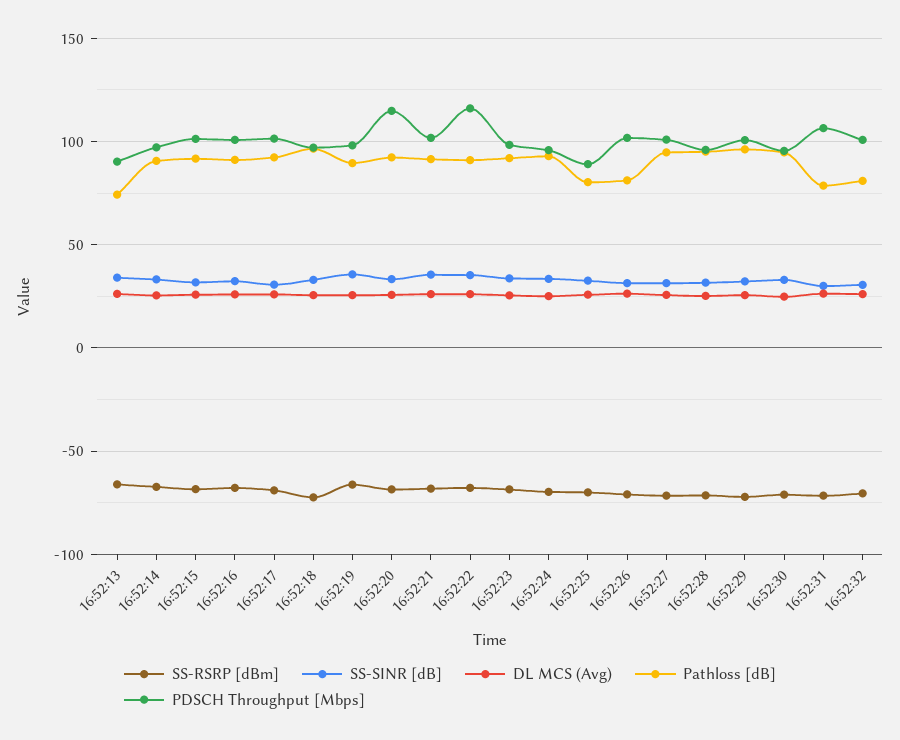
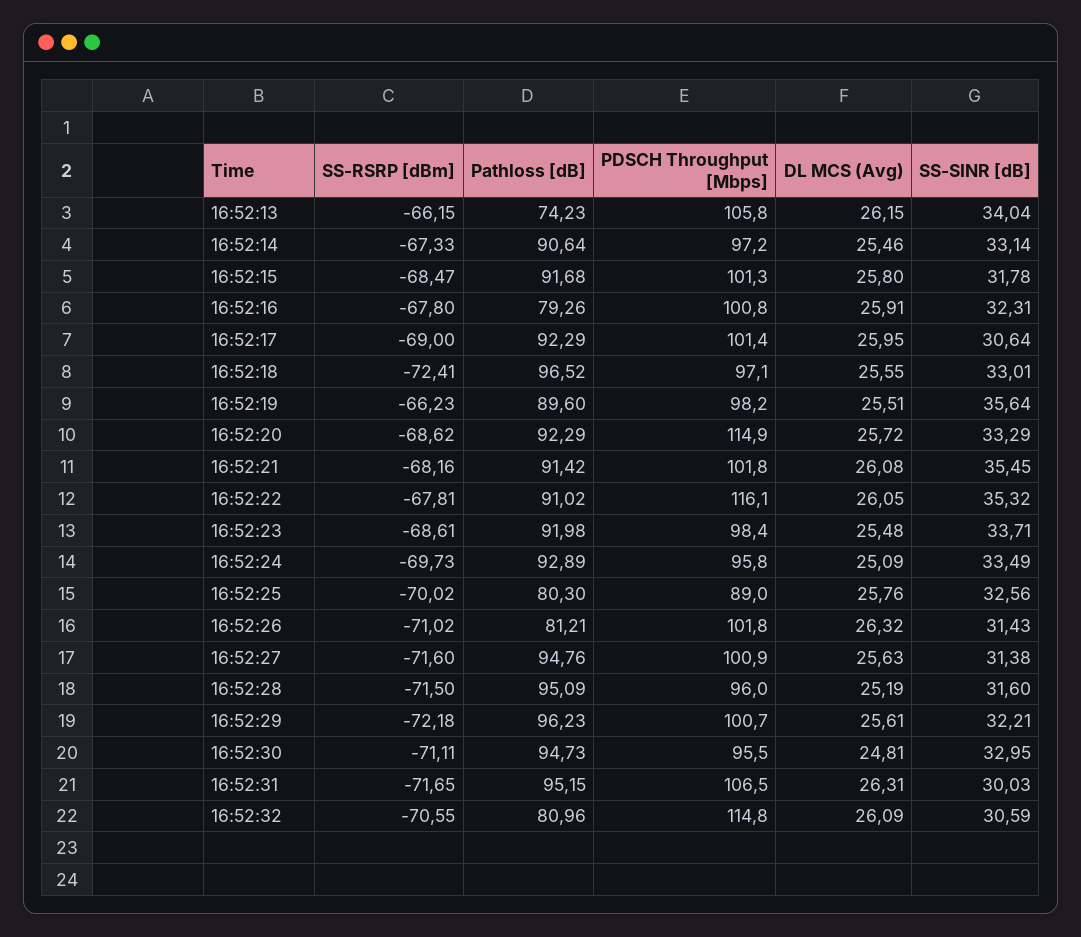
PDSCH Throughput [Mbps], 16:52:13: 90 -> 105.8
Pathloss [dB], 16:52:16: 90 -> 79.26
Pathloss [dB], 16:52:31: 80 -> 95.15
PDSCH Throughput [Mbps], 16:52:32: 100 -> 114.8

